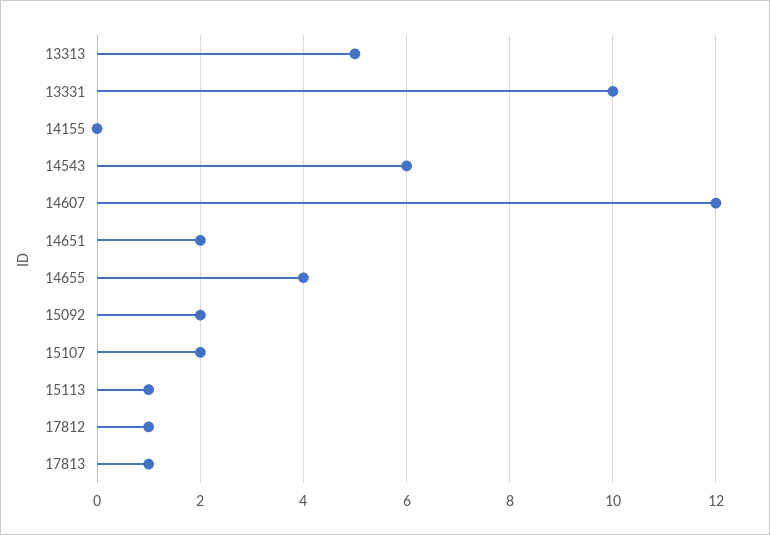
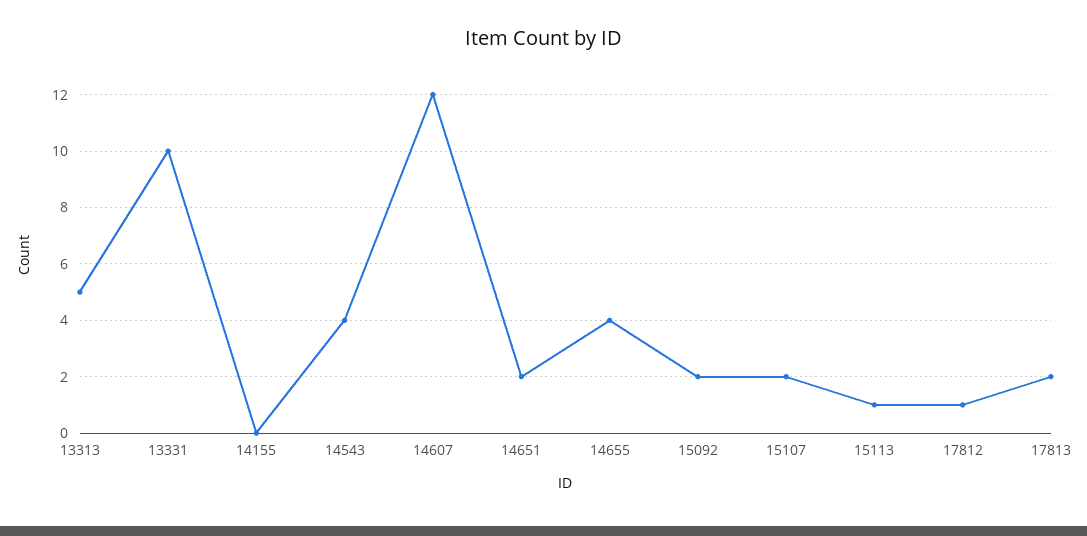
14543: 6 -> 4
17813: 1 -> 2

